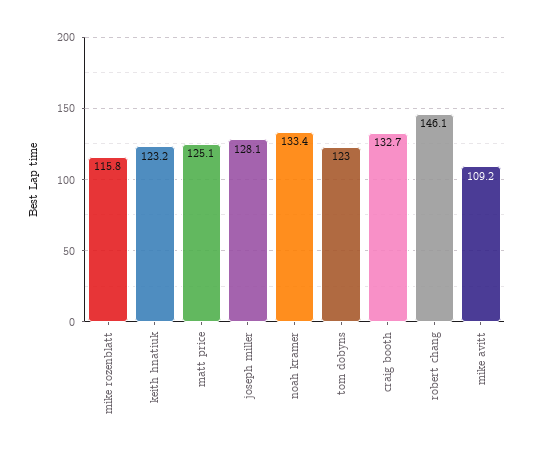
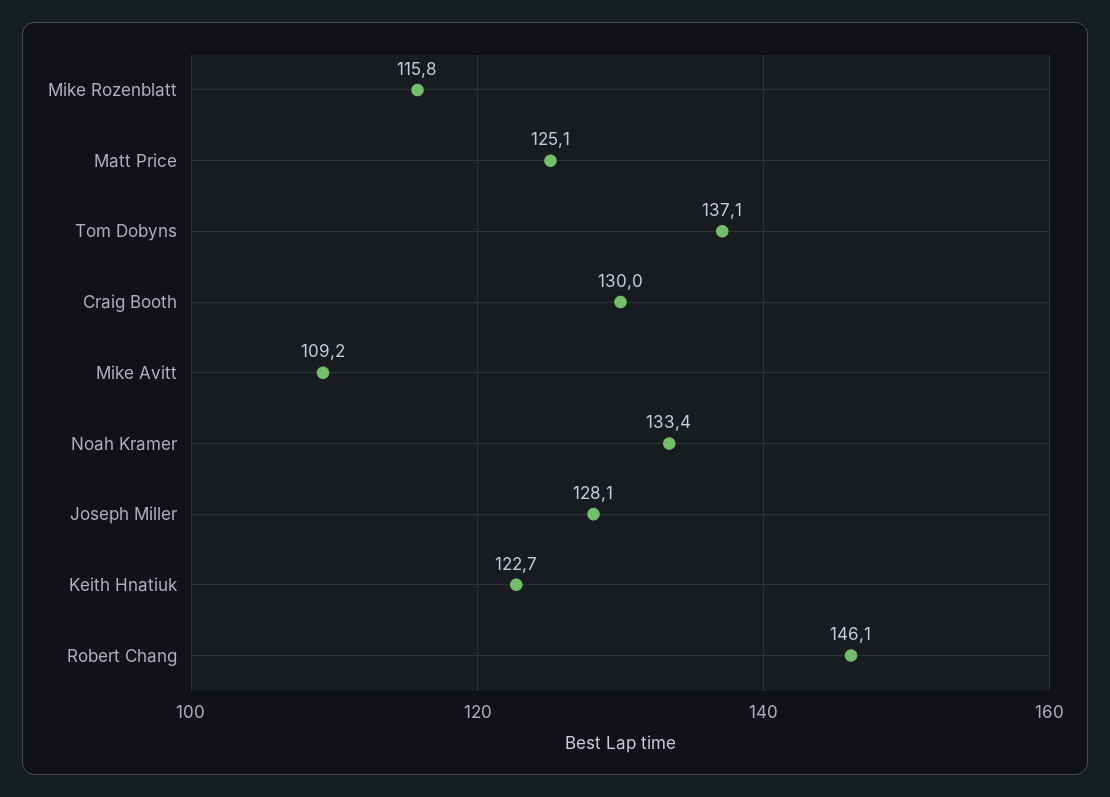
keith hnatiuk: 123.2 -> 122.7
tom dobyns: 123 -> 137.1
craig booth: 132.7 -> 130

